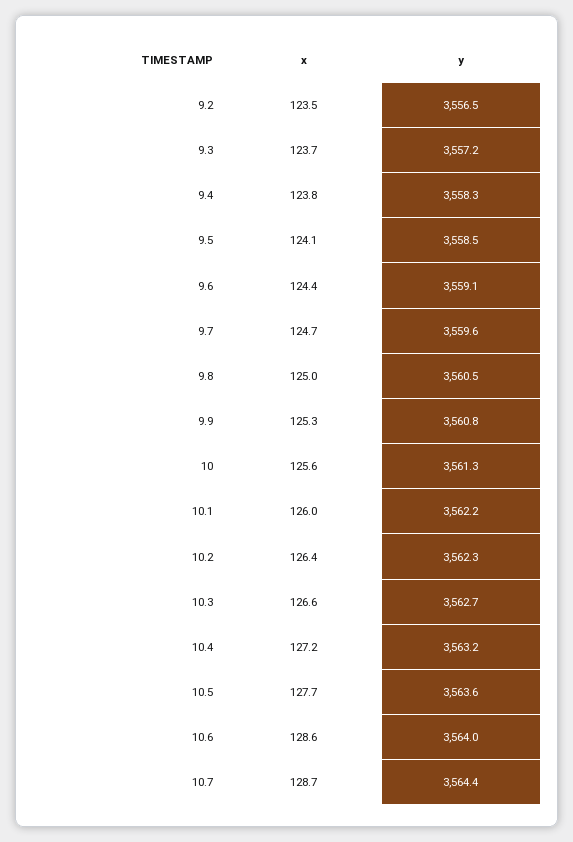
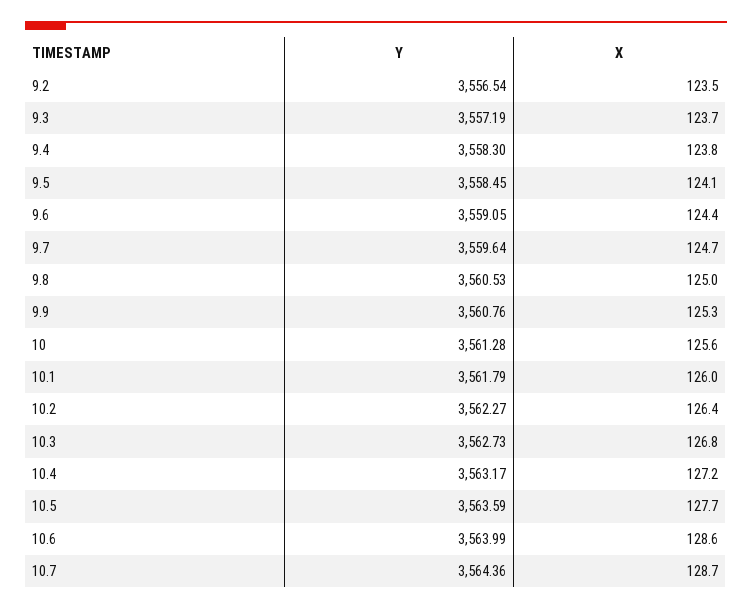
y, 10.1: 3562.2 -> 3561.79
x, 10.3: 126.6 -> 126.8

